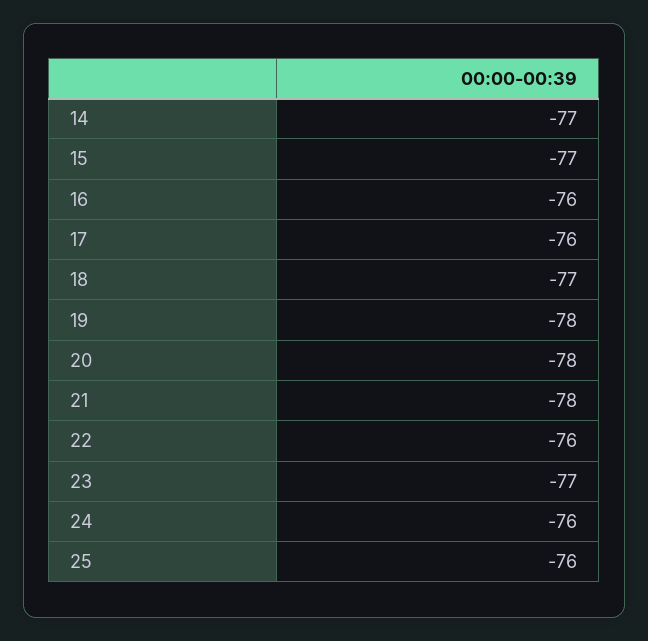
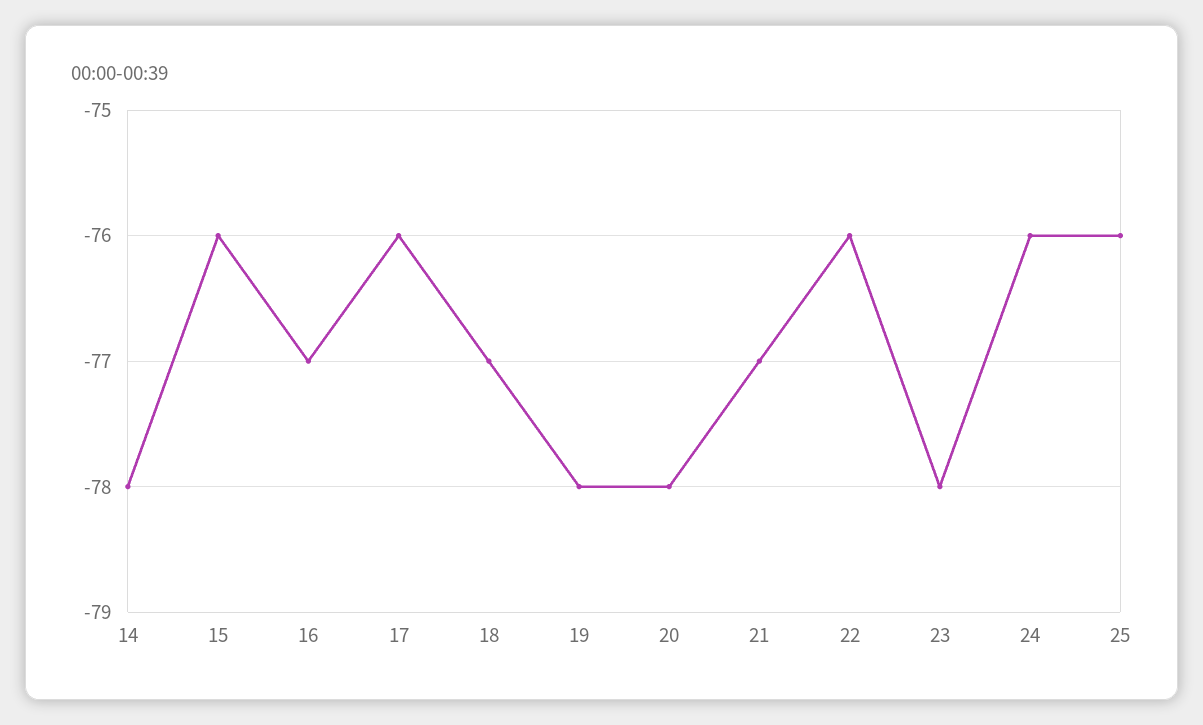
14: -77 -> -78
15: -77 -> -76
16: -76 -> -77
21: -78 -> -77
23: -77 -> -78

